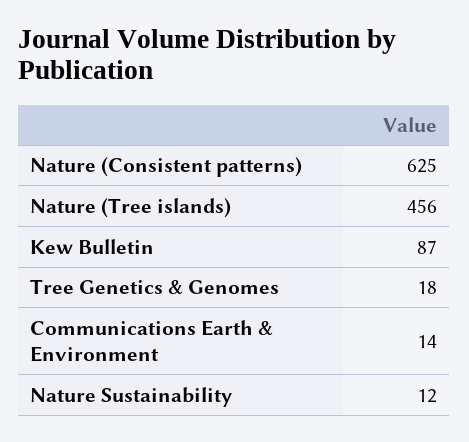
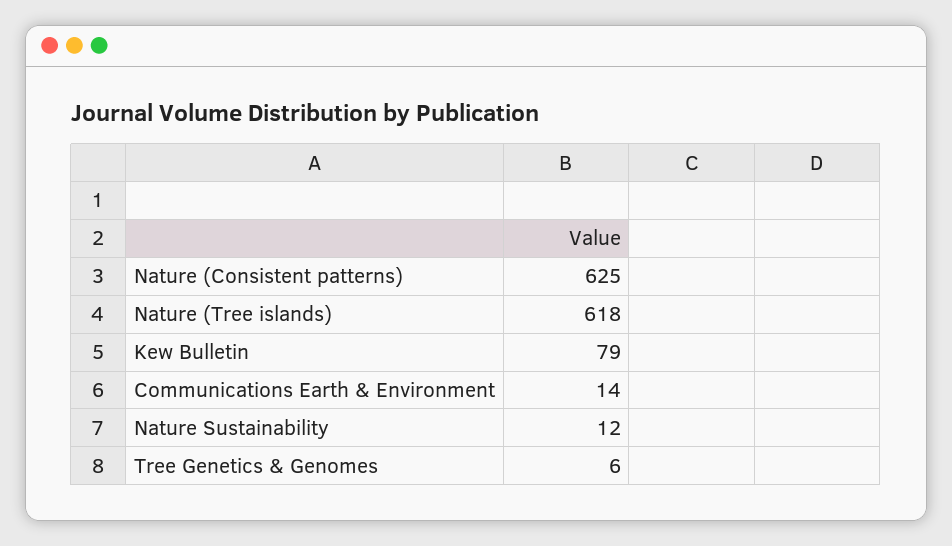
Nature (Tree islands): 456 -> 618
Kew Bulletin: 87 -> 79
Tree Genetics & Genomes: 18 -> 6

